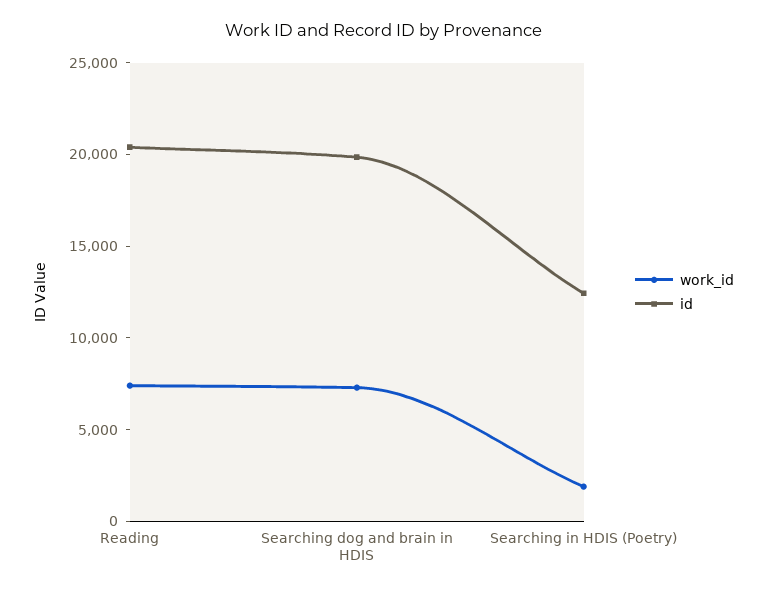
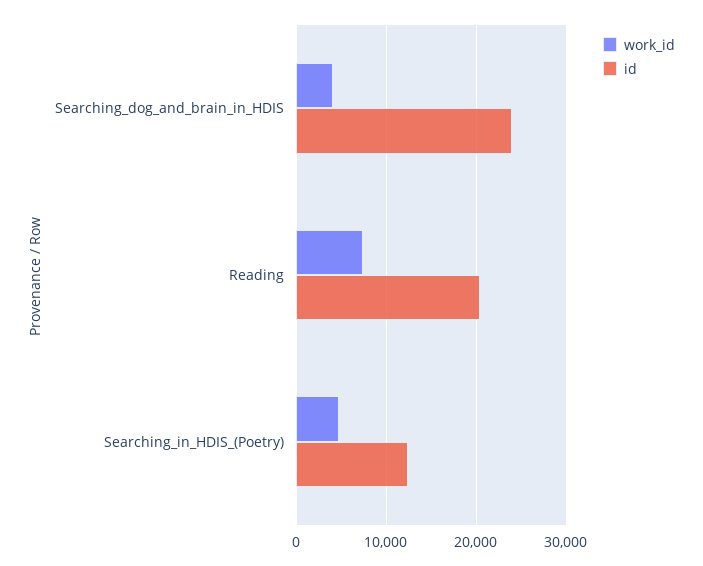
work_id, Searching dog and brain in HDIS: 7000 -> 4000
id, Searching dog and brain in HDIS: 20000 -> 24000
work_id, Searching in HDIS (Poetry): 2000 -> 5000

